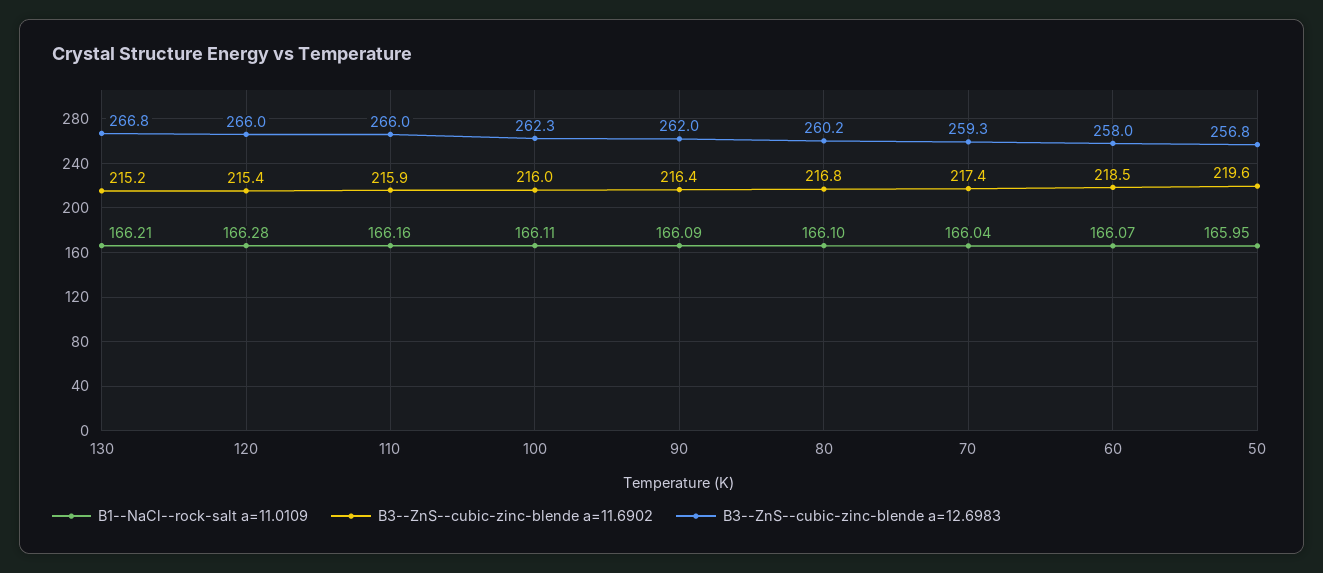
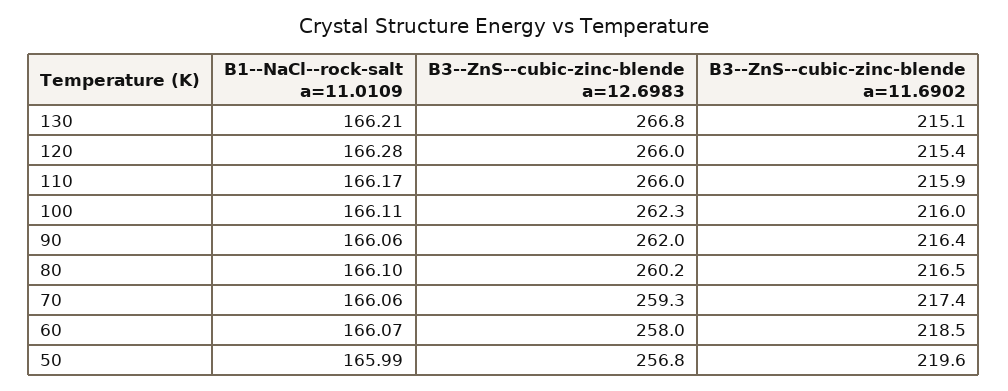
B3--ZnS--cubic-zinc-blende a=11.6902, 130: 215.2 -> 215.1
B1--NaCl--rock-salt a=11.0109, 110: 166.16 -> 166.17
B1--NaCl--rock-salt a=11.0109, 90: 166.09 -> 166.06
B3--ZnS--cubic-zinc-blende a=11.6902, 80: 216.8 -> 216.5
B1--NaCl--rock-salt a=11.0109, 70: 166.04 -> 166.06
B1--NaCl--rock-salt a=11.0109, 50: 165.95 -> 165.99

